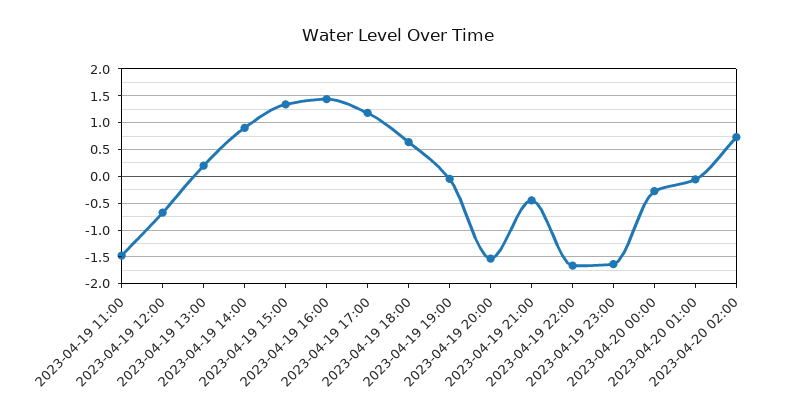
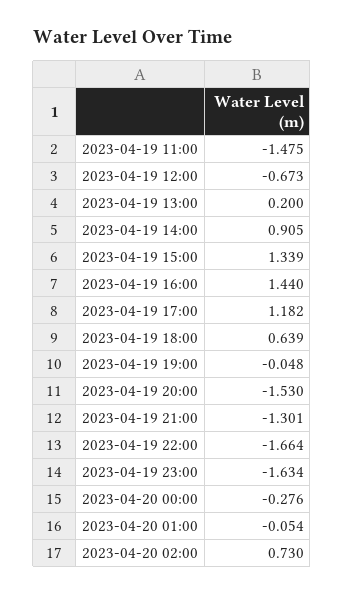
2023-04-19 21:00: -0.5 -> -1.301

